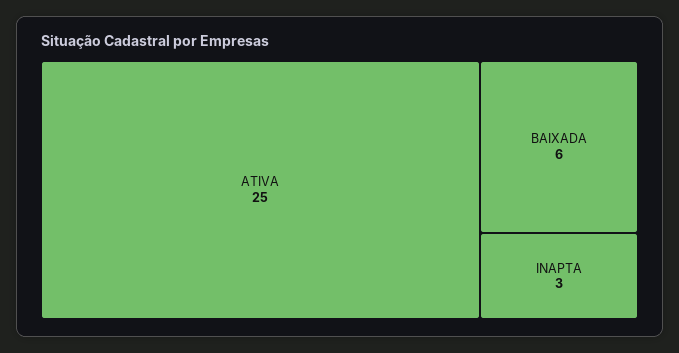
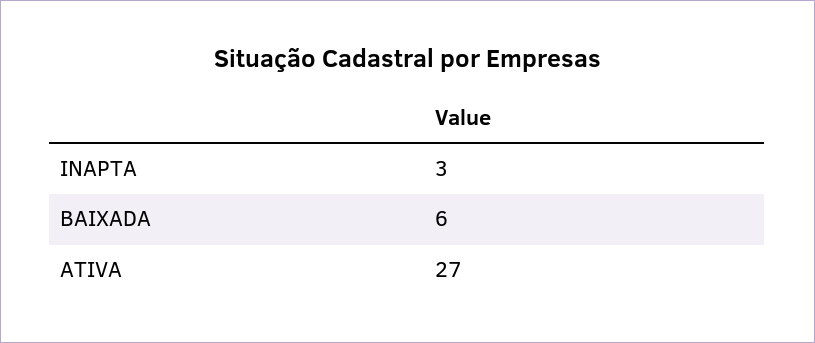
ATIVA: 25 -> 27

